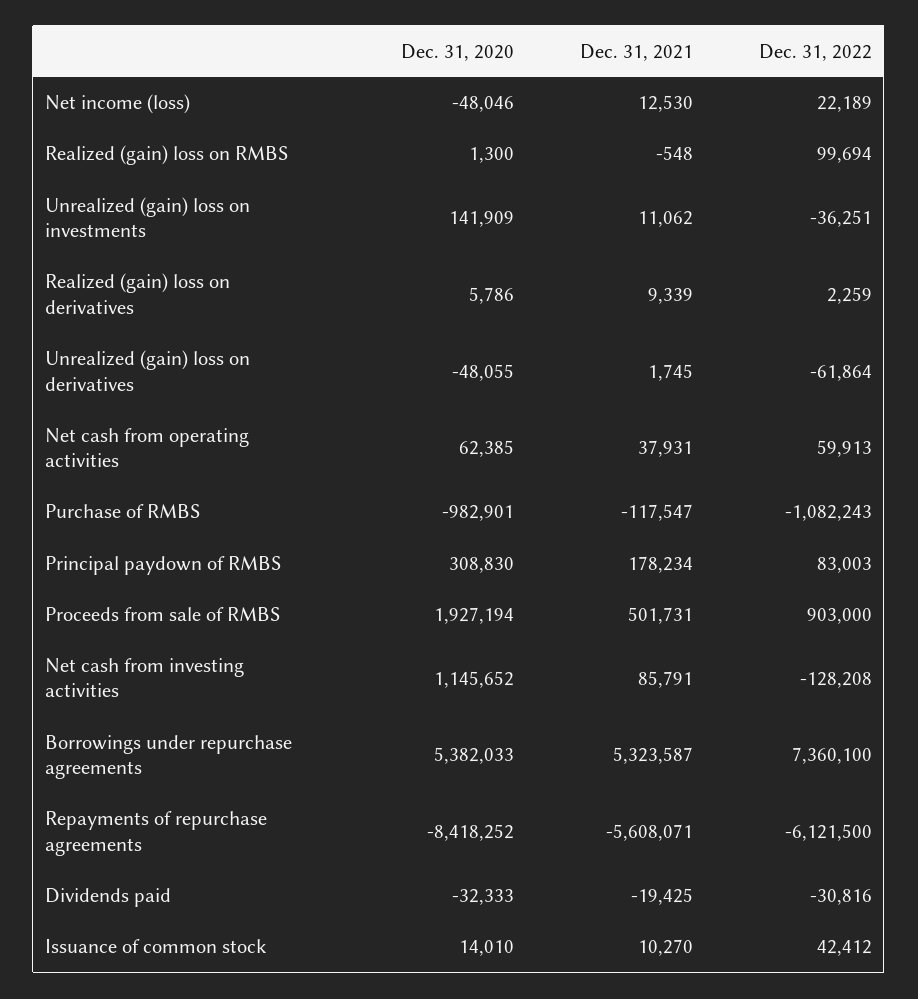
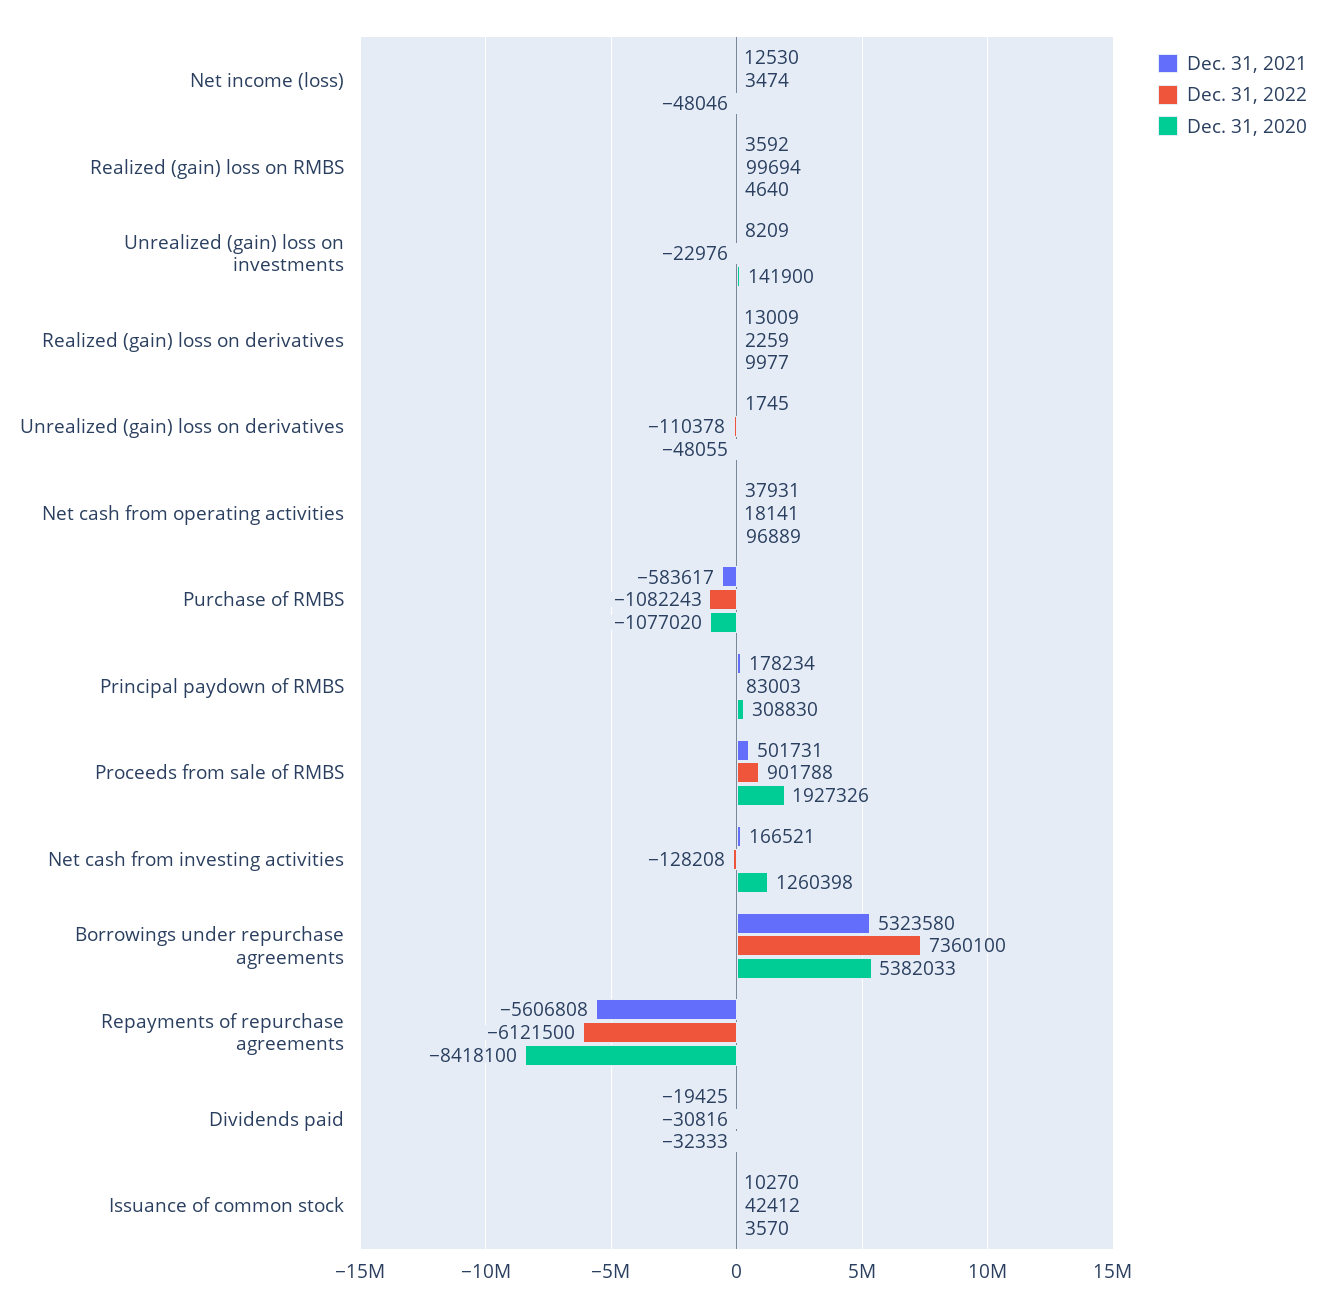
Dec. 31, 2022, Net income (loss): 22189 -> 3474
Dec. 31, 2020, Realized (gain) loss on RMBS: 1300 -> 4640
Dec. 31, 2021, Realized (gain) loss on RMBS: -548 -> 3592
Dec. 31, 2020, Unrealized (gain) loss on investments: 141909 -> 141900
Dec. 31, 2021, Unrealized (gain) loss on investments: 11062 -> 8209
Dec. 31, 2022, Unrealized (gain) loss on investments: -36251 -> -22976
Dec. 31, 2020, Realized (gain) loss on derivatives: 5786 -> 9977
Dec. 31, 2021, Realized (gain) loss on derivatives: 9339 -> 13009
Dec. 31, 2022, Unrealized (gain) loss on derivatives: -61864 -> -110378
Dec. 31, 2020, Net cash from operating activities: 62385 -> 96889
Dec. 31, 2022, Net cash from operating activities: 59913 -> 18141
Dec. 31, 2020, Purchase of RMBS: -982901 -> -1077020
Dec. 31, 2021, Purchase of RMBS: -117547 -> -583617
Dec. 31, 2020, Proceeds from sale of RMBS: 1927194 -> 1927326
Dec. 31, 2022, Proceeds from sale of RMBS: 903000 -> 901788
Dec. 31, 2020, Net cash from investing activities: 1145652 -> 1260398
Dec. 31, 2021, Net cash from investing activities: 85791 -> 166521
Dec. 31, 2021, Borrowings under repurchase agreements: 5323587 -> 5323580
Dec. 31, 2020, Repayments of repurchase agreements: -8418252 -> -8418100
Dec. 31, 2021, Repayments of repurchase agreements: -5608071 -> -5606808
Dec. 31, 2020, Issuance of common stock: 14010 -> 3570

